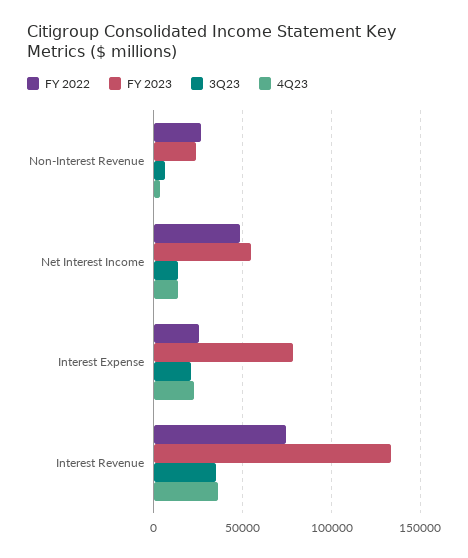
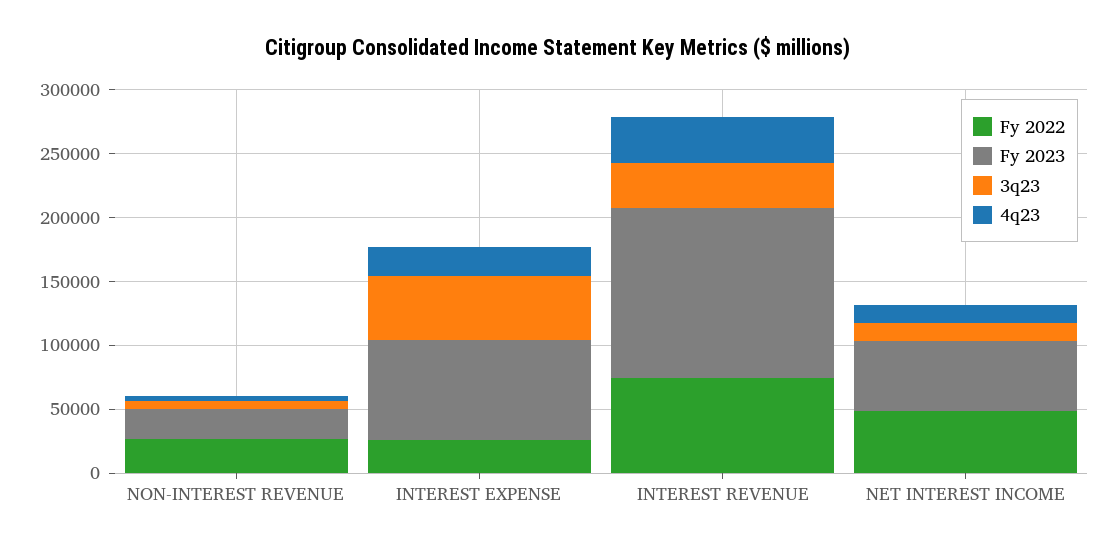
3Q23, Interest Expense: 20000 -> 50000

